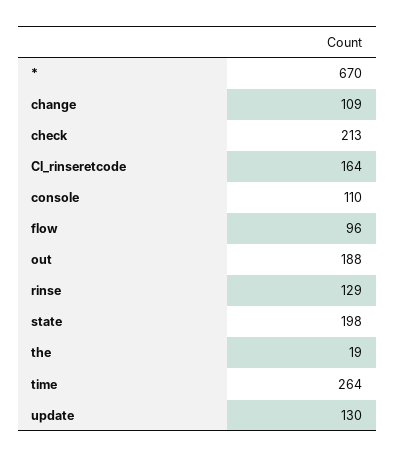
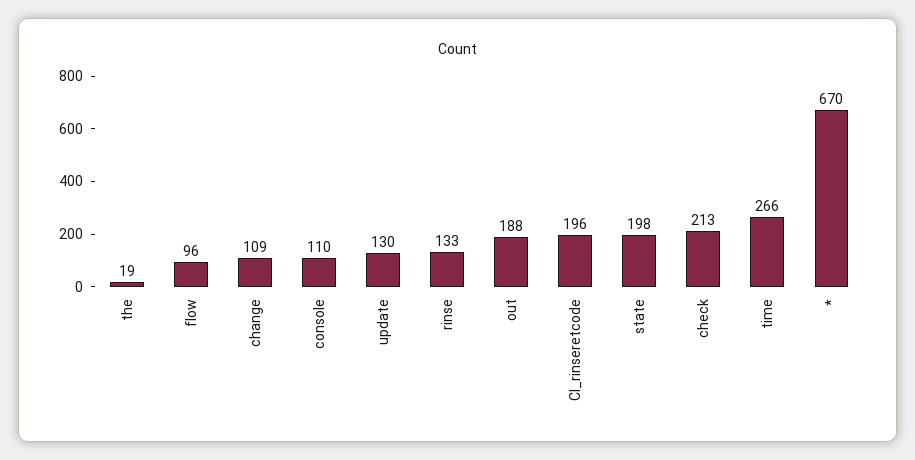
Cl_rinseretcode: 164 -> 196
rinse: 129 -> 133
time: 264 -> 266

